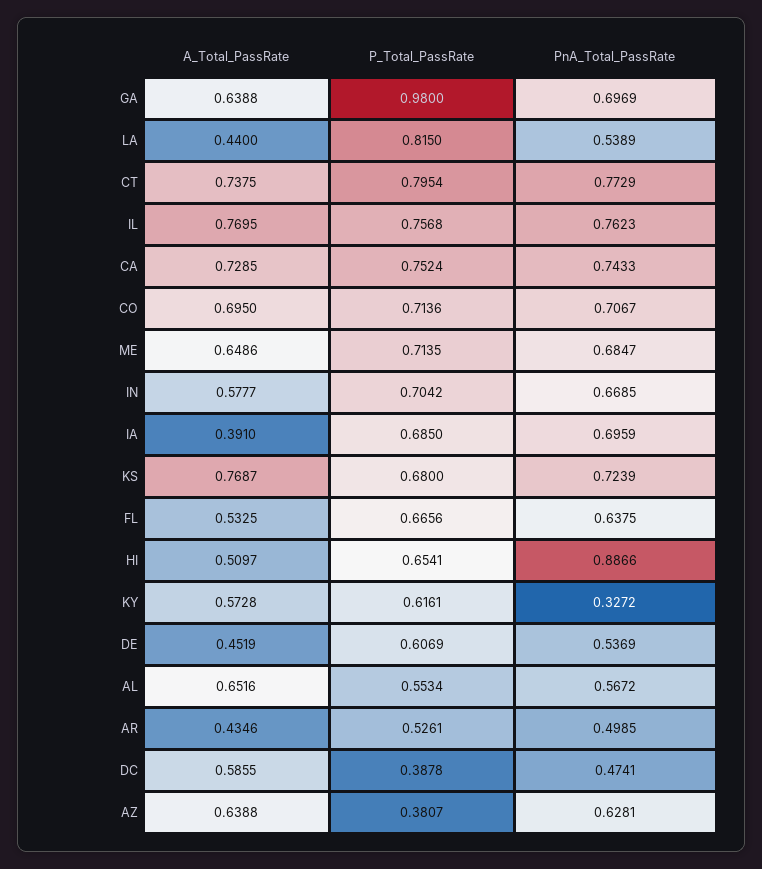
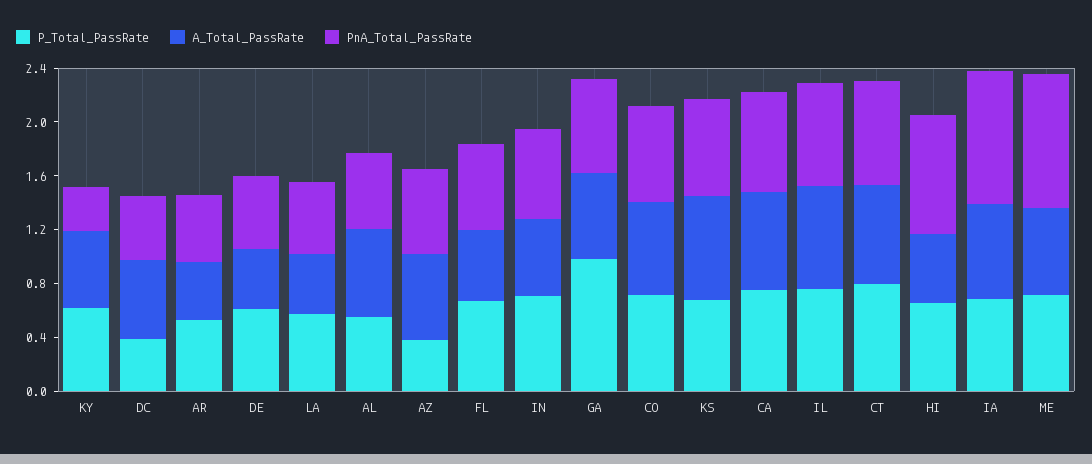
P_Total_PassRate, LA: 0.815 -> 0.6
PnA_Total_PassRate, ME: 0.6847 -> 1
A_Total_PassRate, IA: 0.391 -> 0.7
PnA_Total_PassRate, IA: 0.6959 -> 1

